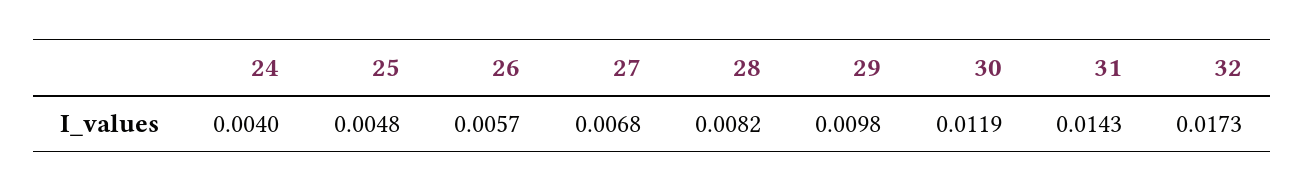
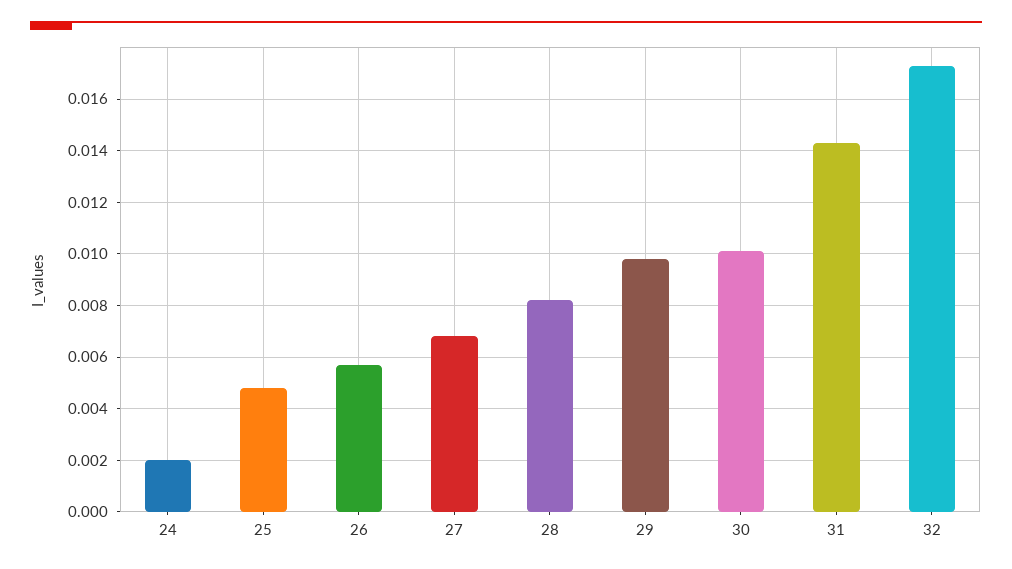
24: 0.004 -> 0.002
30: 0.0119 -> 0.01

